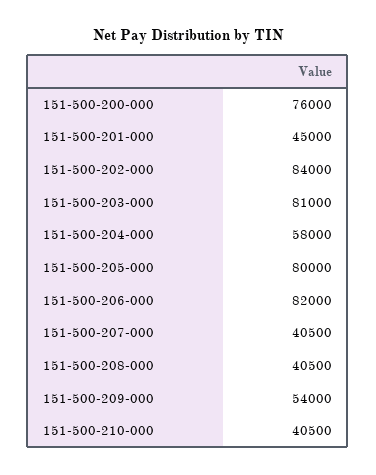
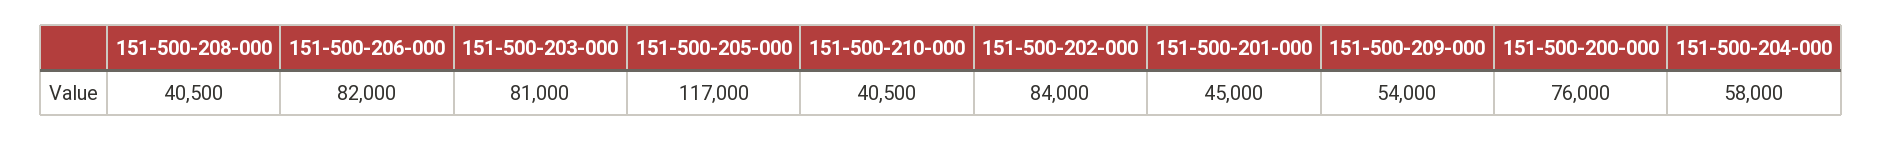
151-500-205-000: 80000 -> 117000
151-500-207-000: 40500 -> none

